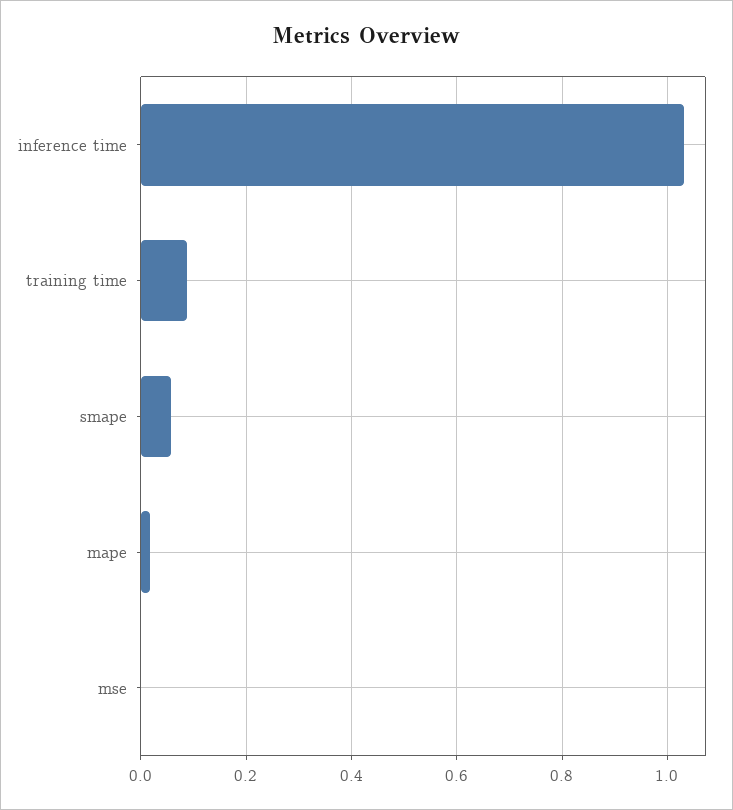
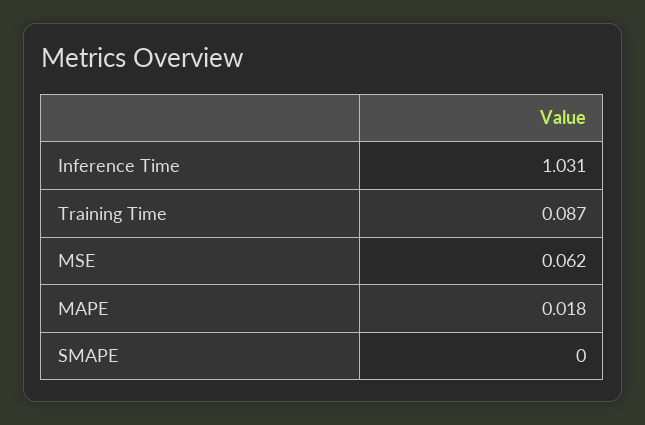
smape: 0.06 -> 0
mse: 0 -> 0.062

